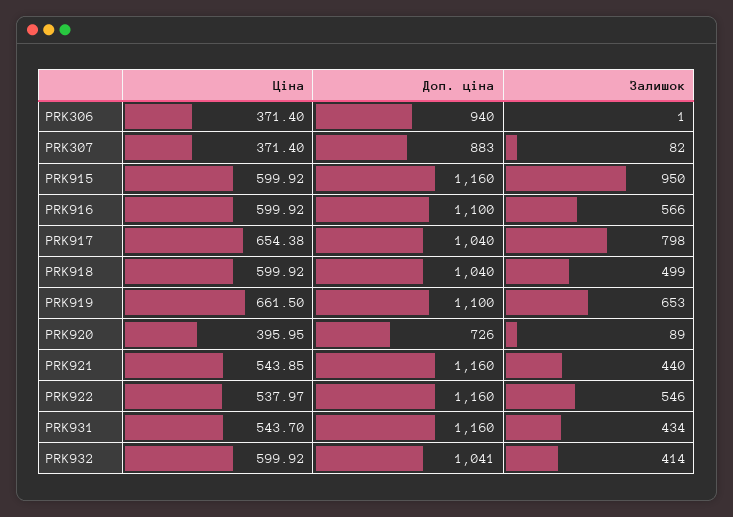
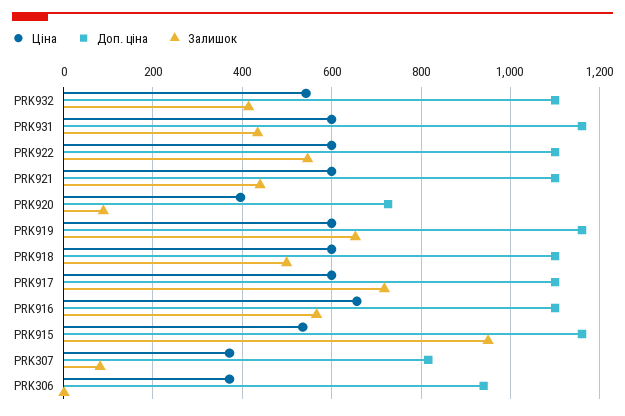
Доп. ціна, PRK307: 883 -> 820
Ціна, PRK915: 599.92 -> 540
Ціна, PRK916: 599.92 -> 660
Ціна, PRK917: 654.38 -> 600
Доп. ціна, PRK917: 1040 -> 1100
Залишок, PRK917: 798 -> 720
Доп. ціна, PRK918: 1040 -> 1100
Ціна, PRK919: 661.5 -> 600
Доп. ціна, PRK919: 1100 -> 1160
Ціна, PRK921: 543.85 -> 600
Доп. ціна, PRK921: 1160 -> 1100
Ціна, PRK922: 537.97 -> 600
Доп. ціна, PRK922: 1160 -> 1100
Ціна, PRK931: 543.7 -> 600
Ціна, PRK932: 599.92 -> 540
Доп. ціна, PRK932: 1041 -> 1100

